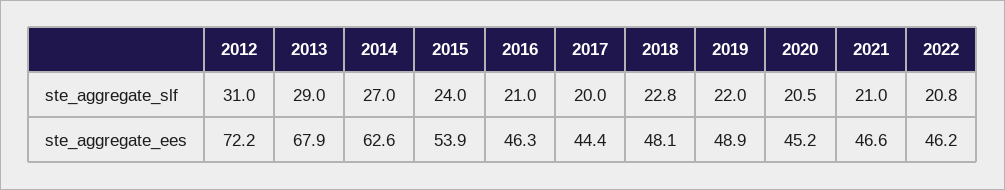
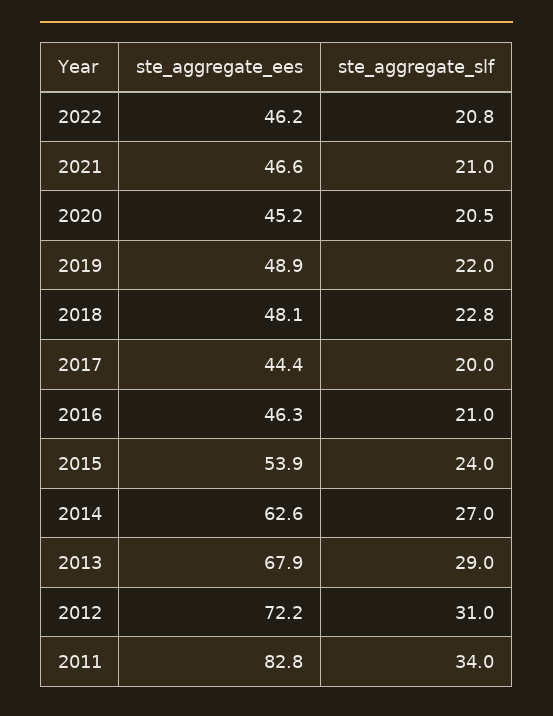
2011, ste_aggregate_ees: none -> 82.8
2011, ste_aggregate_slf: none -> 34

